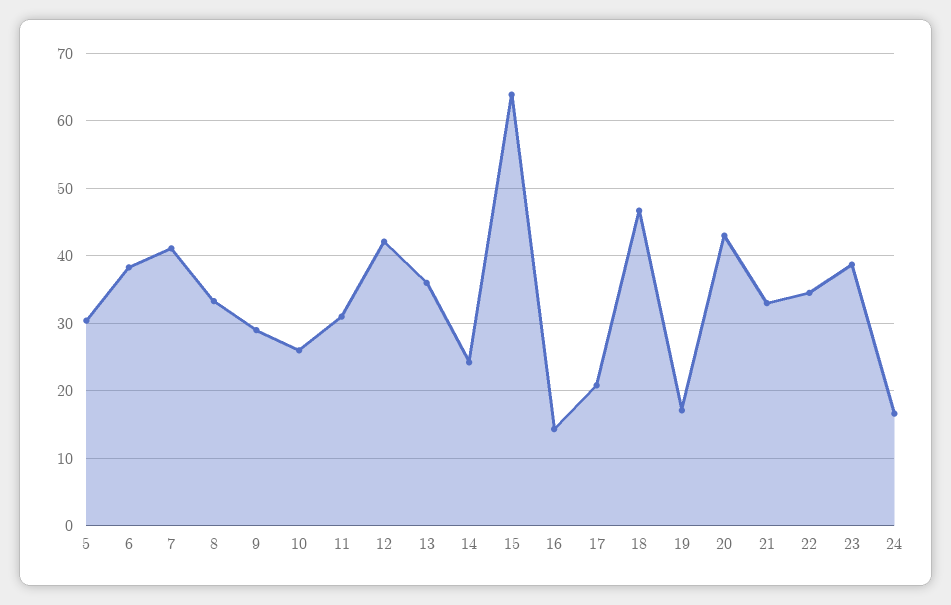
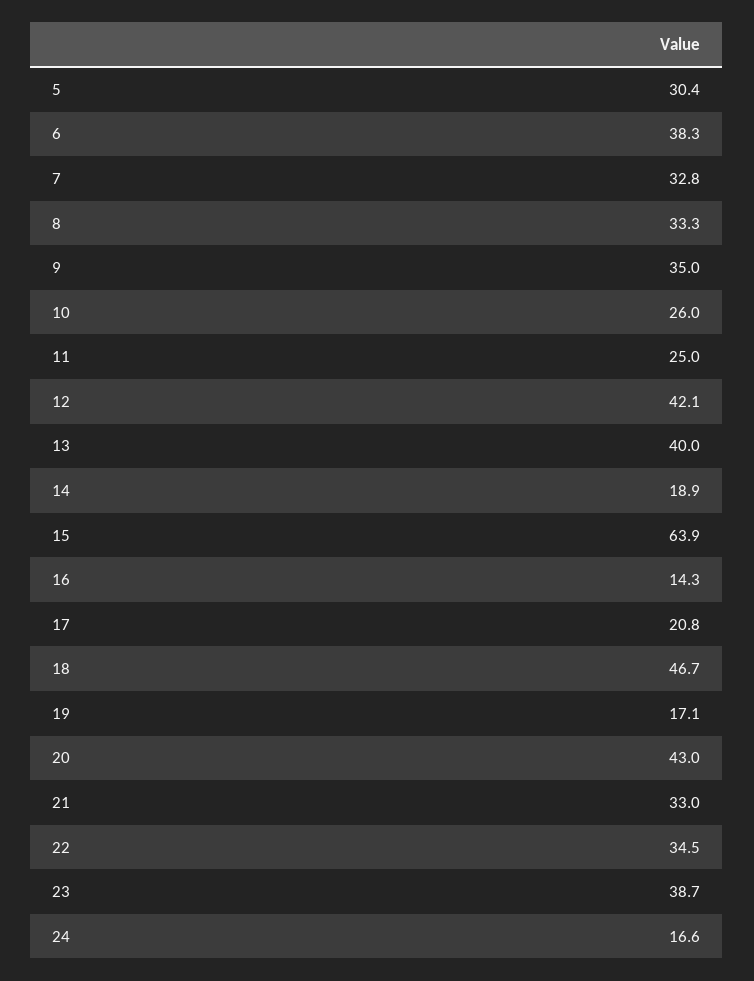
7: 41 -> 32.8
9: 29 -> 35
11: 31 -> 25
13: 36 -> 40
14: 24 -> 18.9

